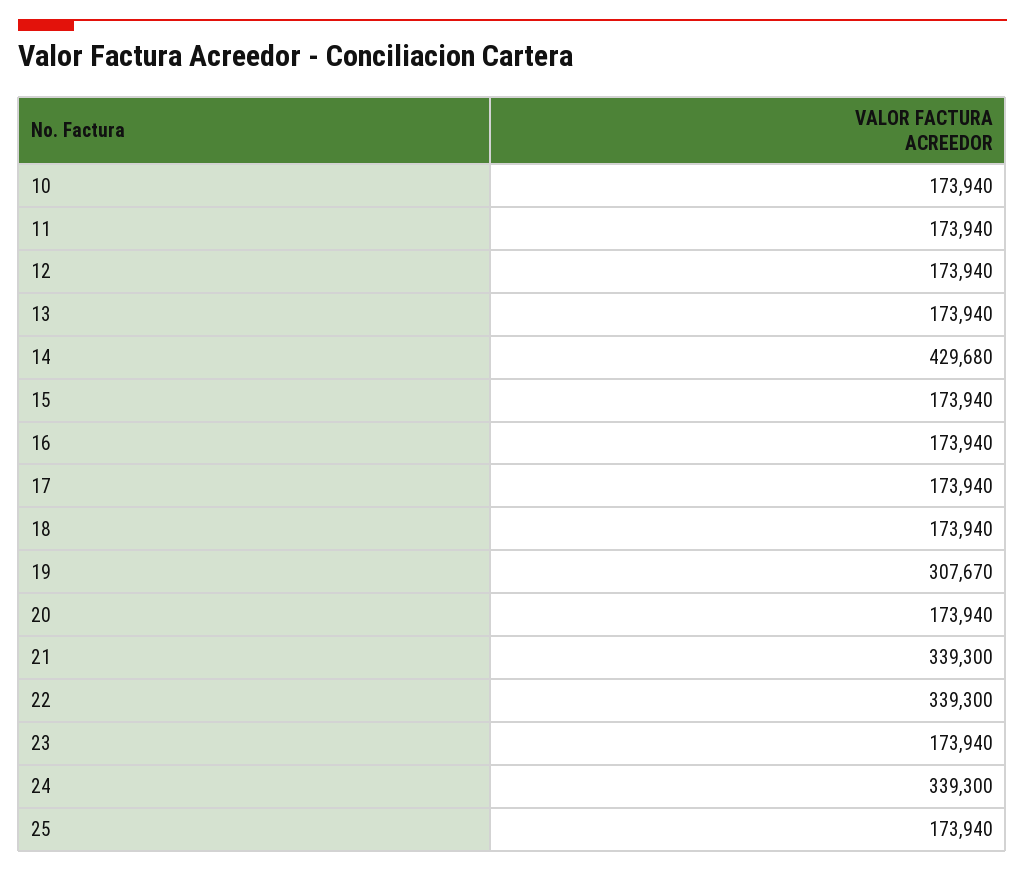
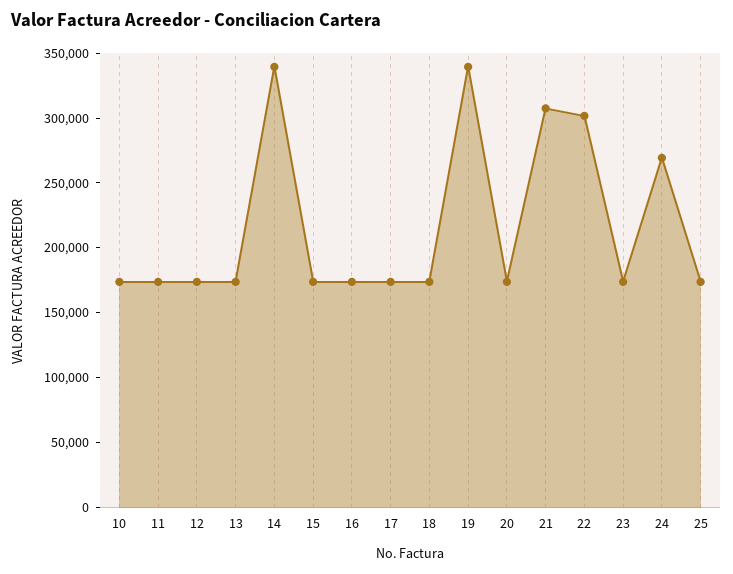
14: 429680 -> 340000
19: 307670 -> 340000
21: 339300 -> 310000
22: 339300 -> 300000
24: 339300 -> 270000

